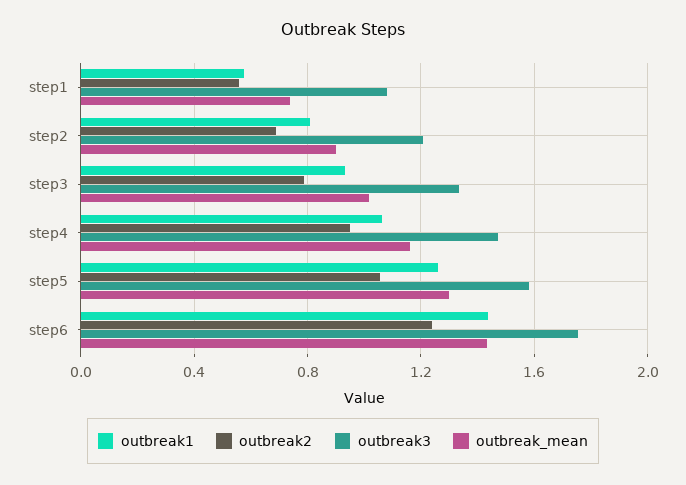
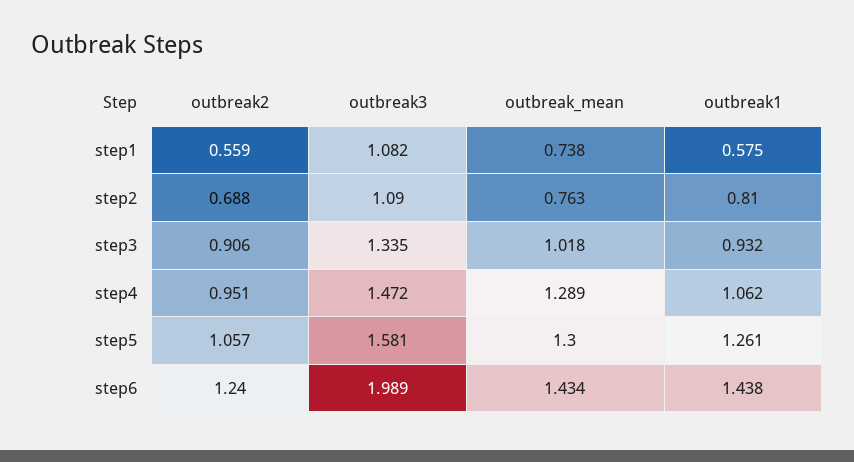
outbreak3, step2: 1.2 -> 1.09
outbreak_mean, step2: 0.9 -> 0.763
outbreak2, step3: 0.8 -> 0.906
outbreak_mean, step4: 1.15 -> 1.289
outbreak3, step6: 1.75 -> 1.989

